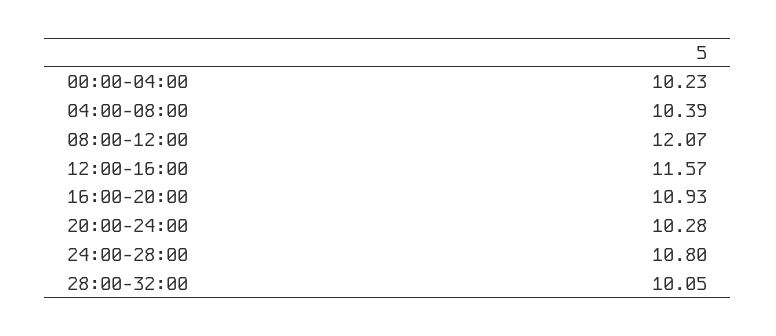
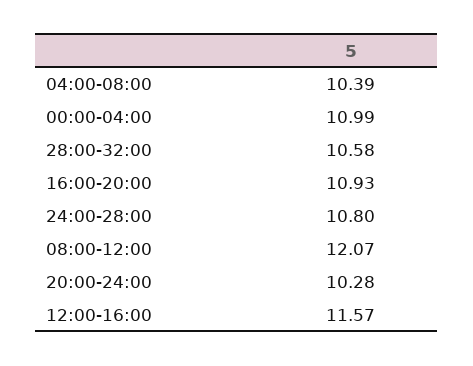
00:00-04:00: 10.23 -> 10.99
28:00-32:00: 10.05 -> 10.58

